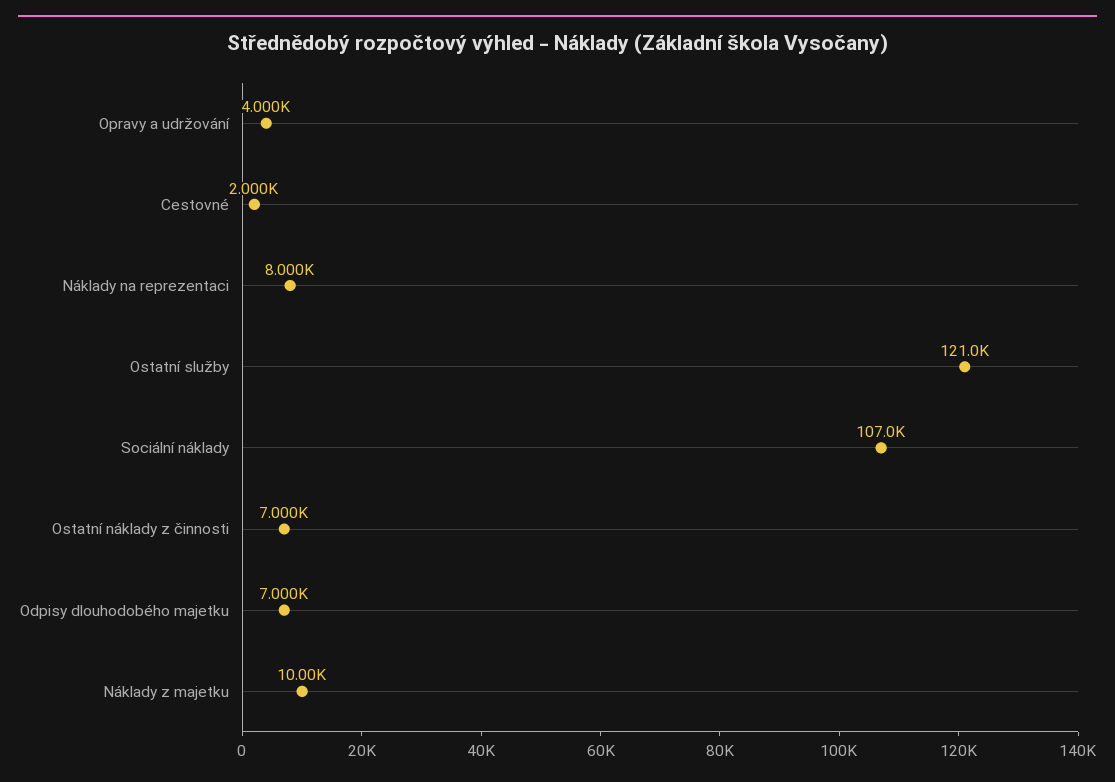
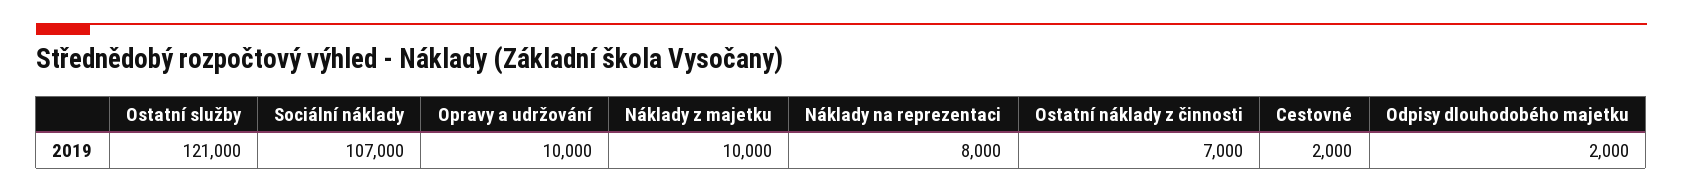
Opravy a udržování: 4000 -> 10000
Odpisy dlouhodobého majetku: 7000 -> 2000

